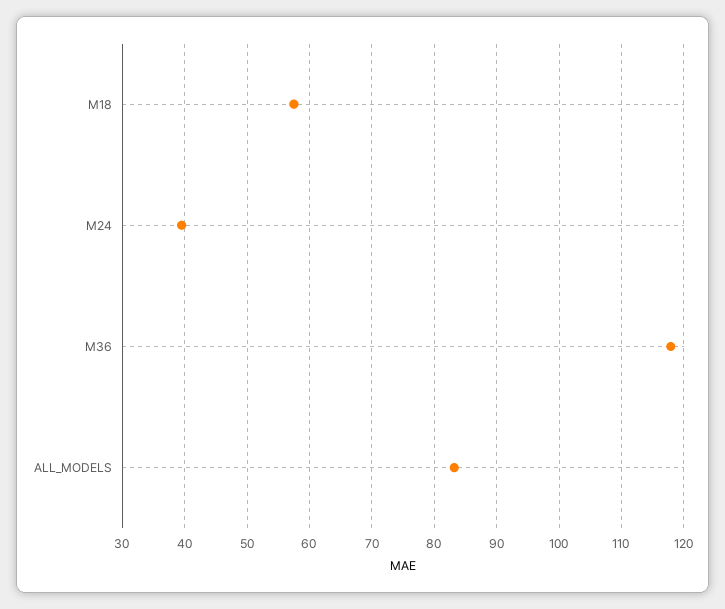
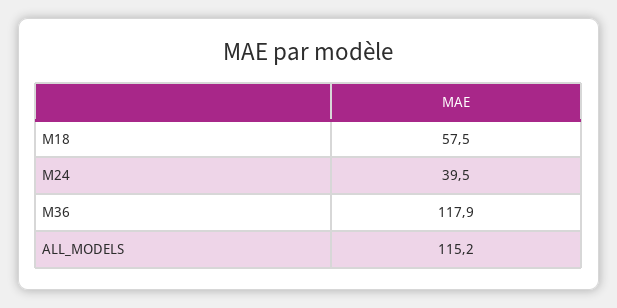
ALL_MODELS: 83 -> 115.2

